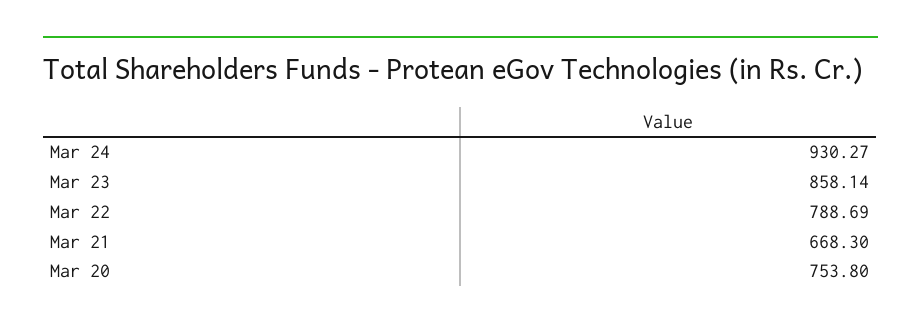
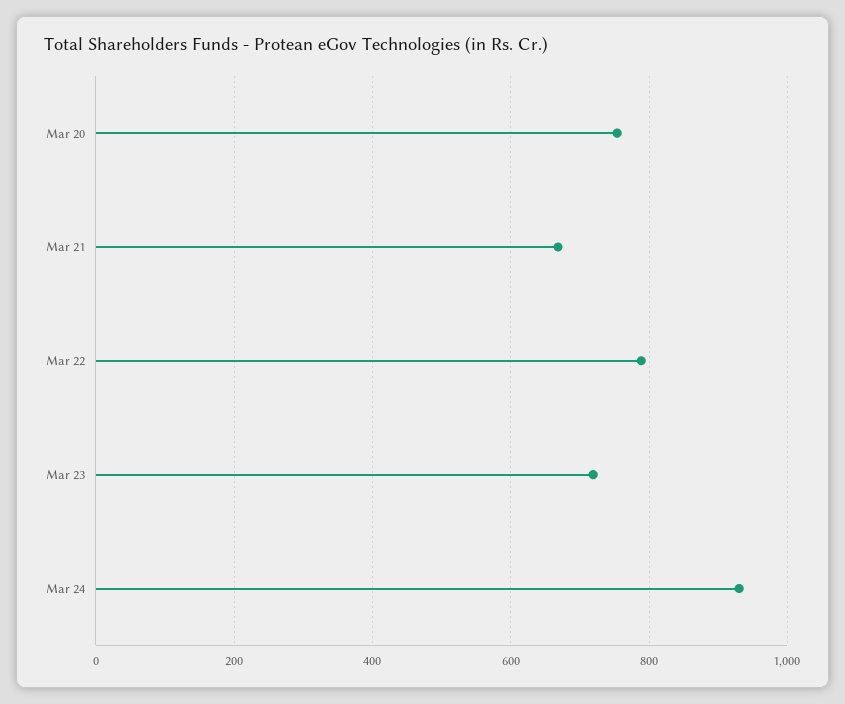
Mar 23: 858.14 -> 720

